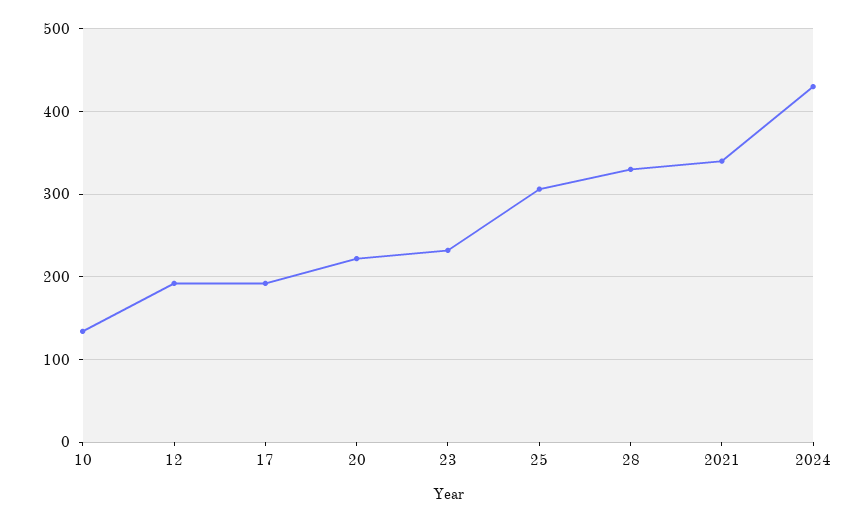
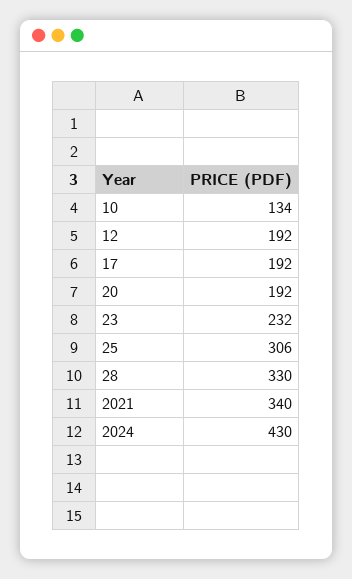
20: 220 -> 192

